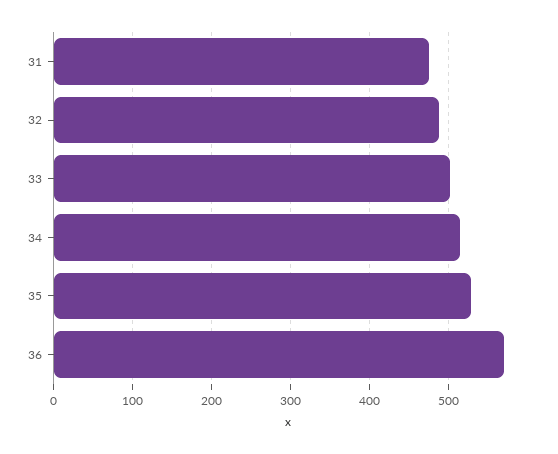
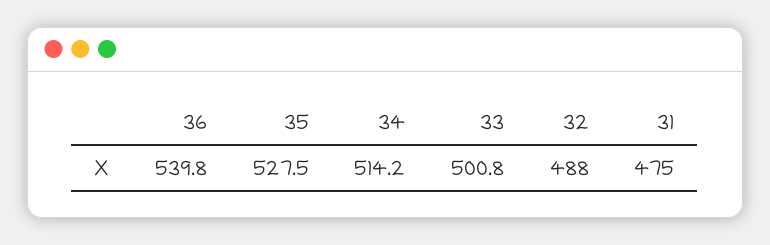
36: 570 -> 539.8

